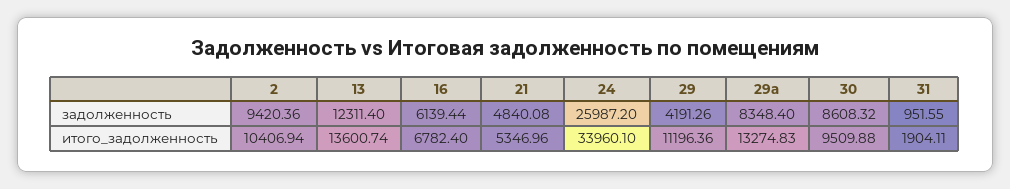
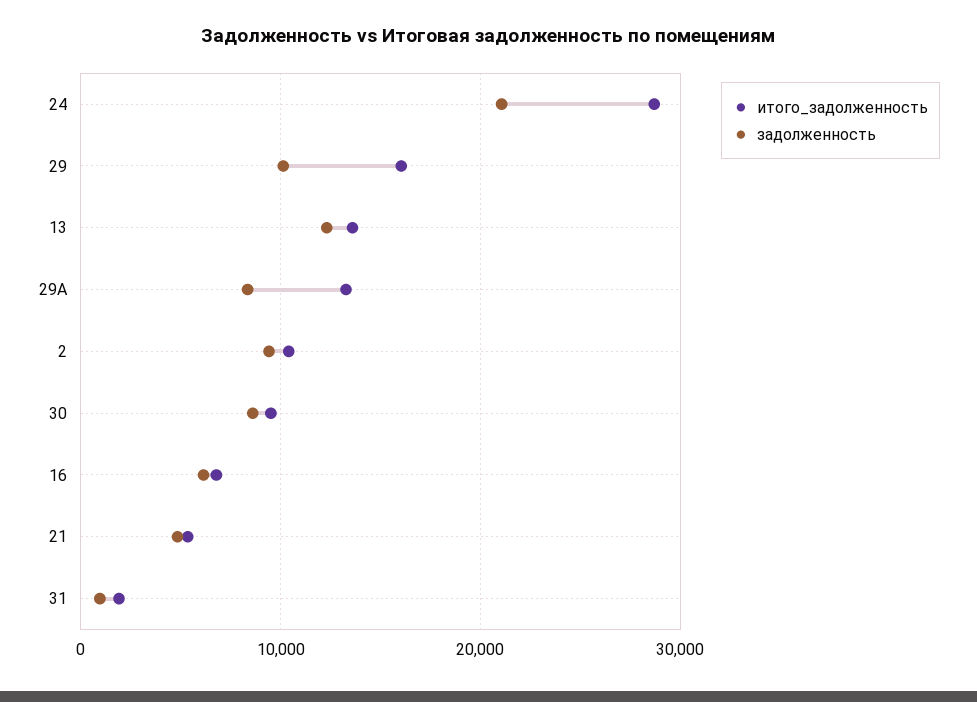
задолженность, 24: 25987.2 -> 21000
задолженность, 29: 4191.26 -> 10000
итого_задолженность, 24: 33960.1 -> 29000
итого_задолженность, 29: 11196.36 -> 16000

